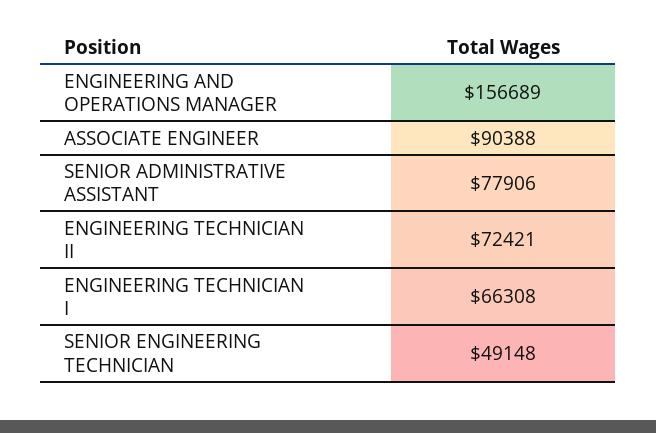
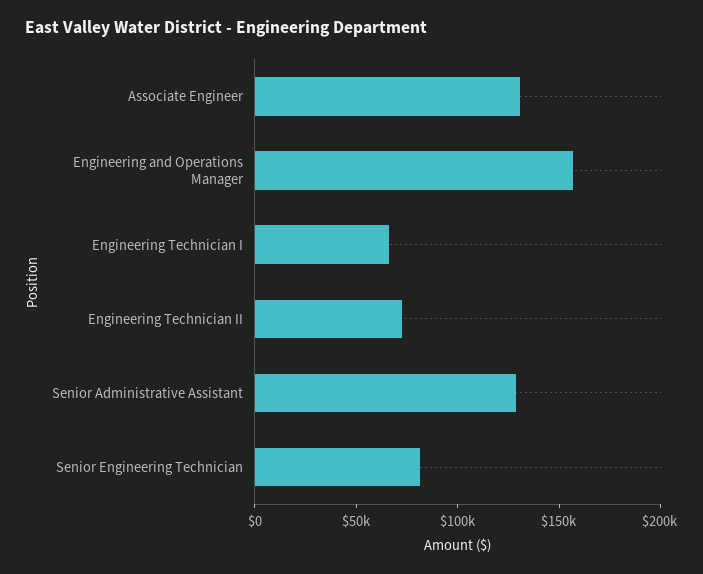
ASSOCIATE ENGINEER: 90388 -> 130000
SENIOR ADMINISTRATIVE ASSISTANT: 77906 -> 130000
SENIOR ENGINEERING TECHNICIAN: 49148 -> 80000

